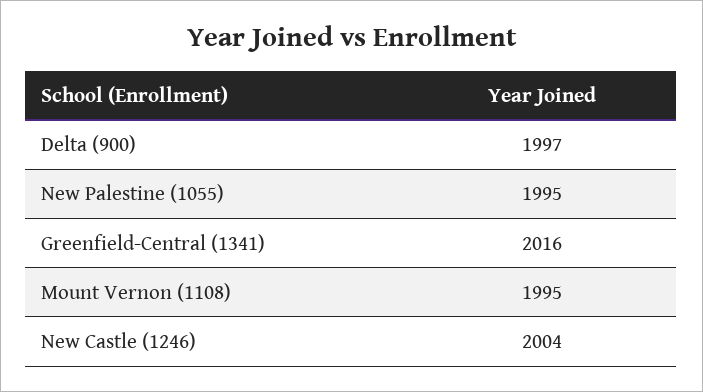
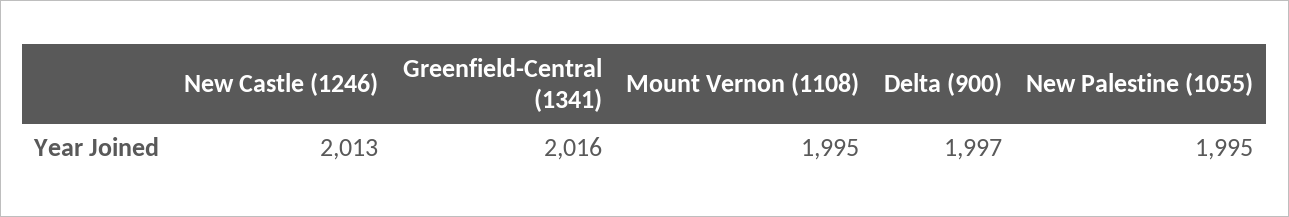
New Castle (1246): 2004 -> 2013

